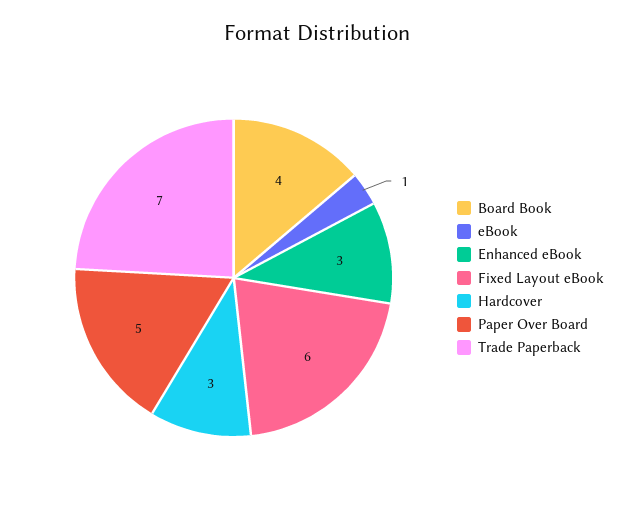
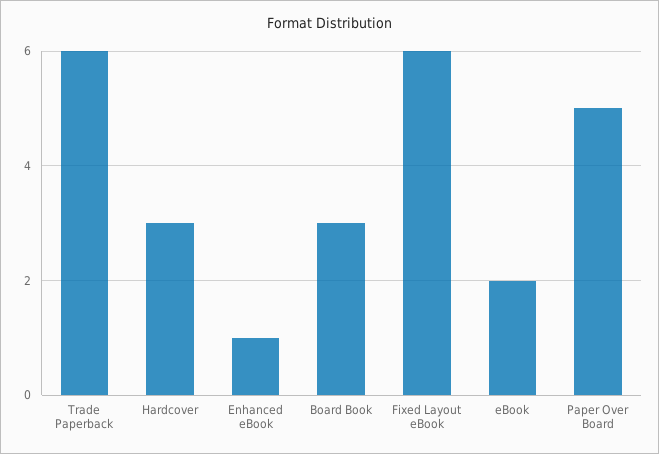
Board Book: 4 -> 3
eBook: 1 -> 2
Enhanced eBook: 3 -> 1
Trade Paperback: 7 -> 6

